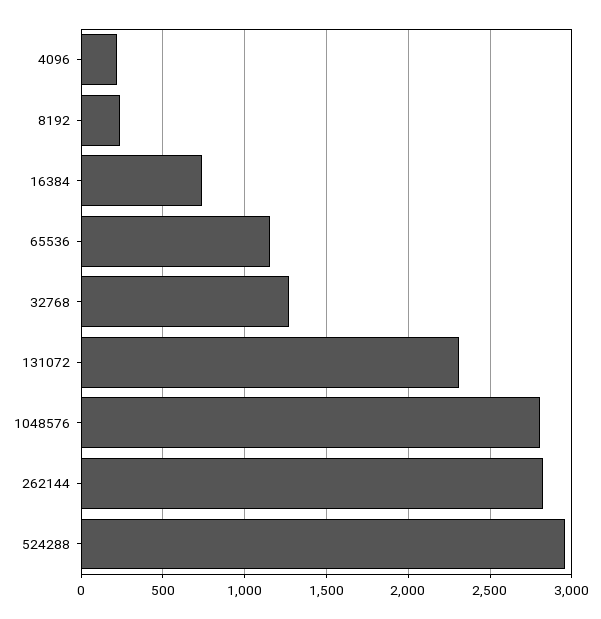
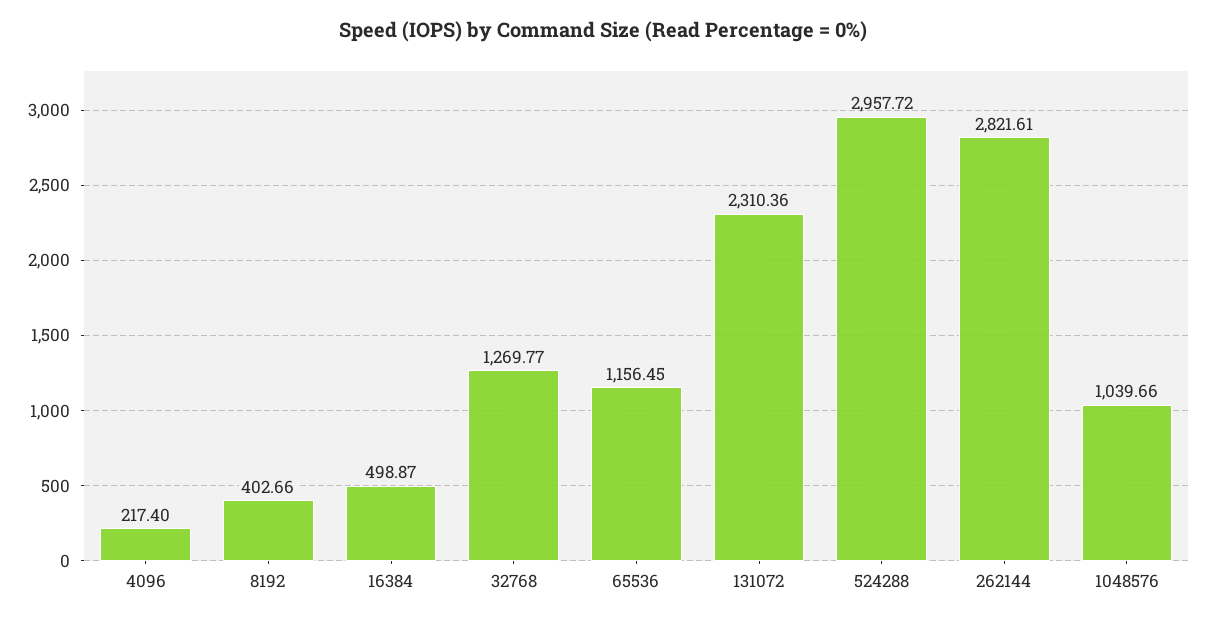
8192: 250 -> 402.66
16384: 750 -> 498.87
1048576: 2800 -> 1039.66

